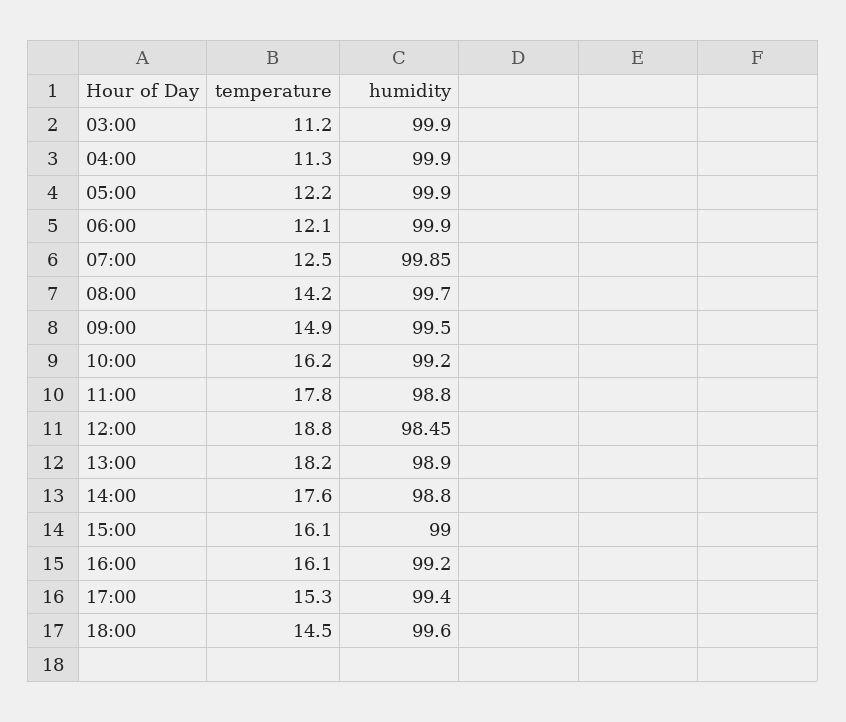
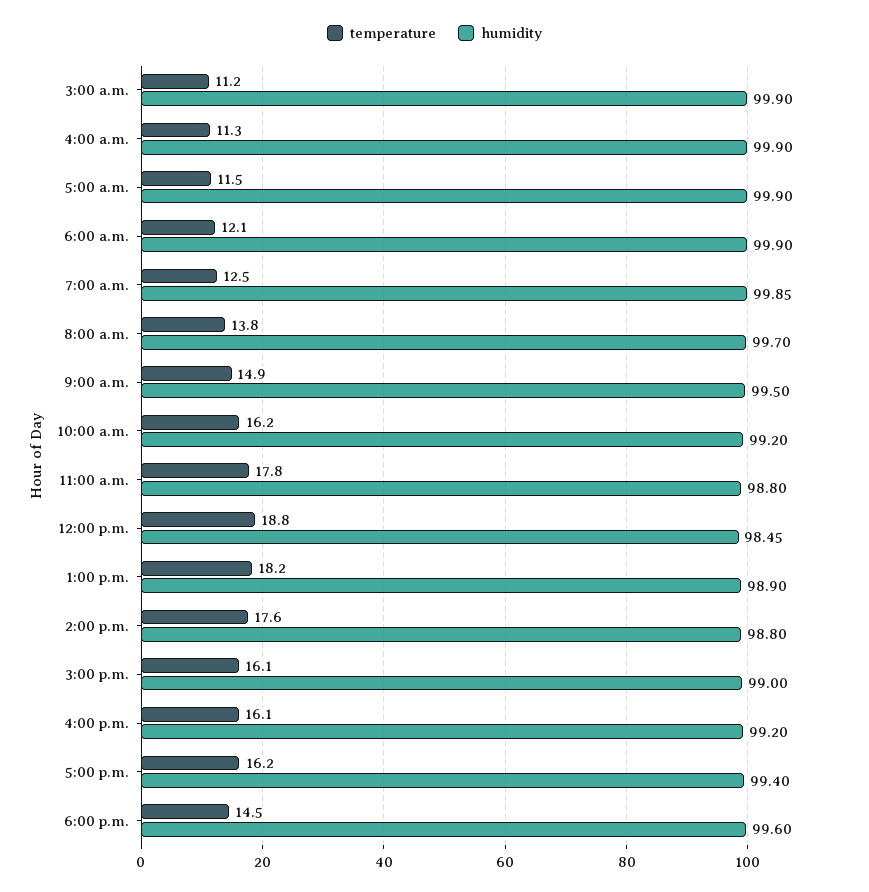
temperature, 05:00: 12.2 -> 11.5
temperature, 08:00: 14.2 -> 13.8
temperature, 17:00: 15.3 -> 16.2

